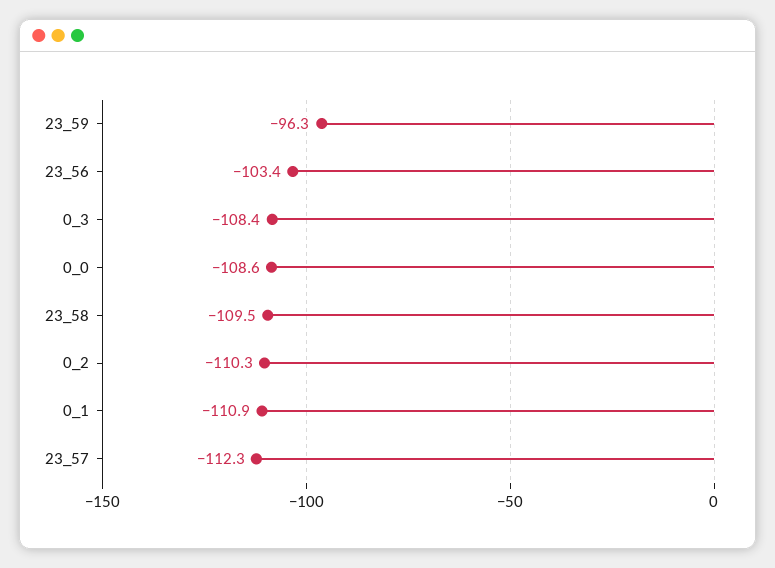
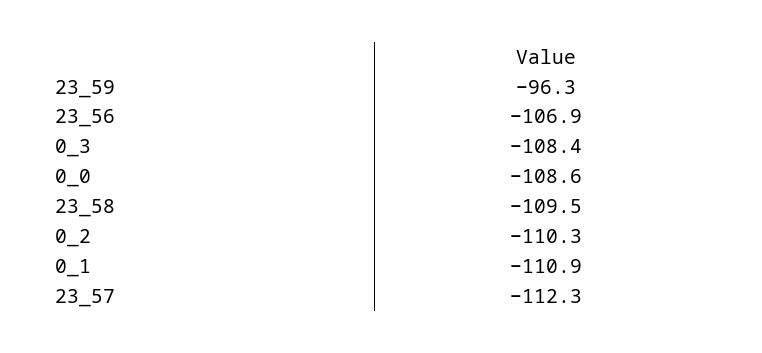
23_56: -103.4 -> -106.9

